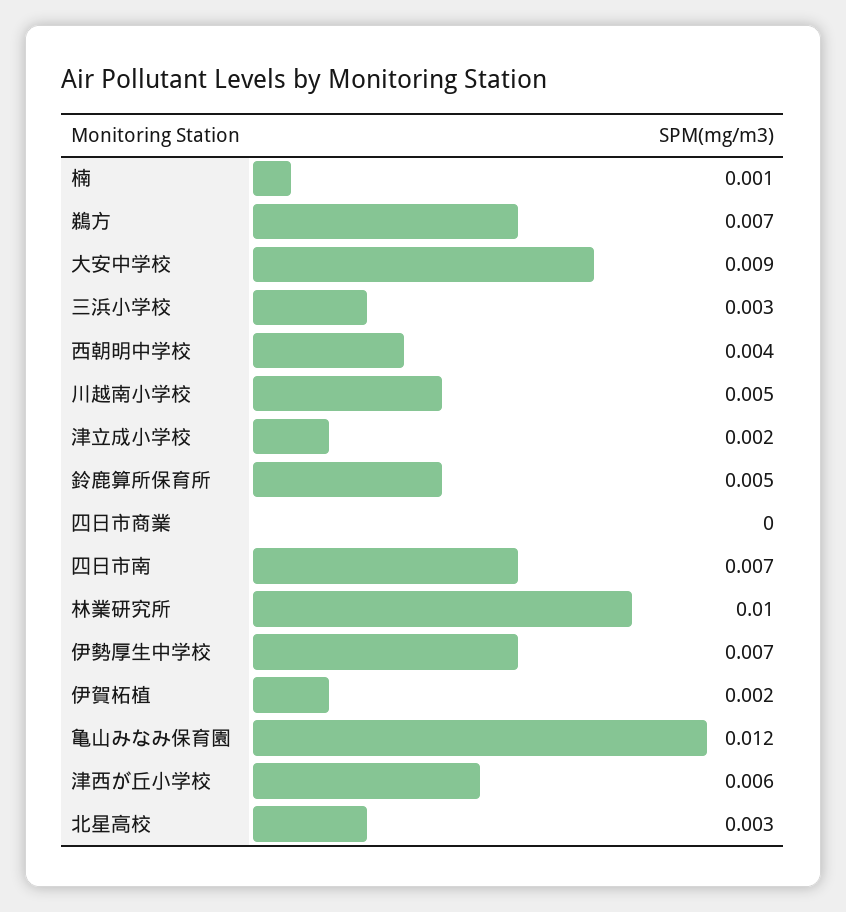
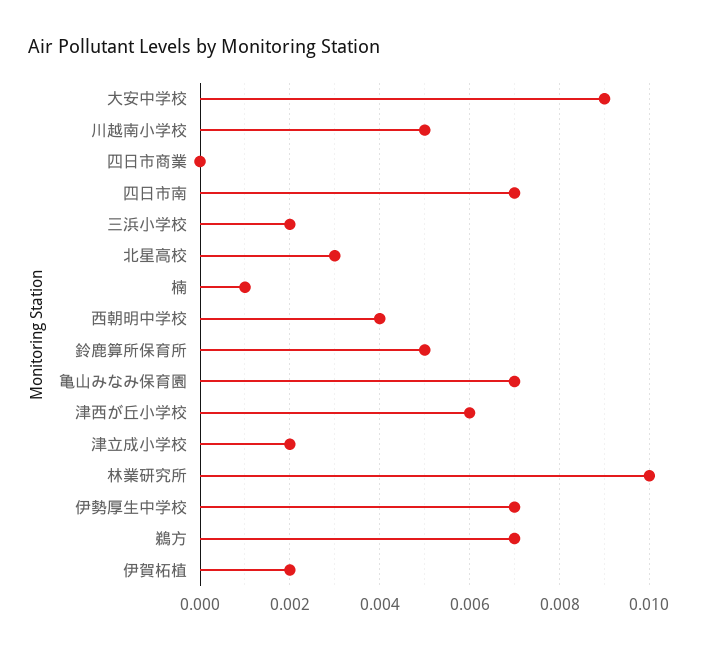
三浜小学校: 0.003 -> 0.002
亀山みなみ保育園: 0.012 -> 0.007

